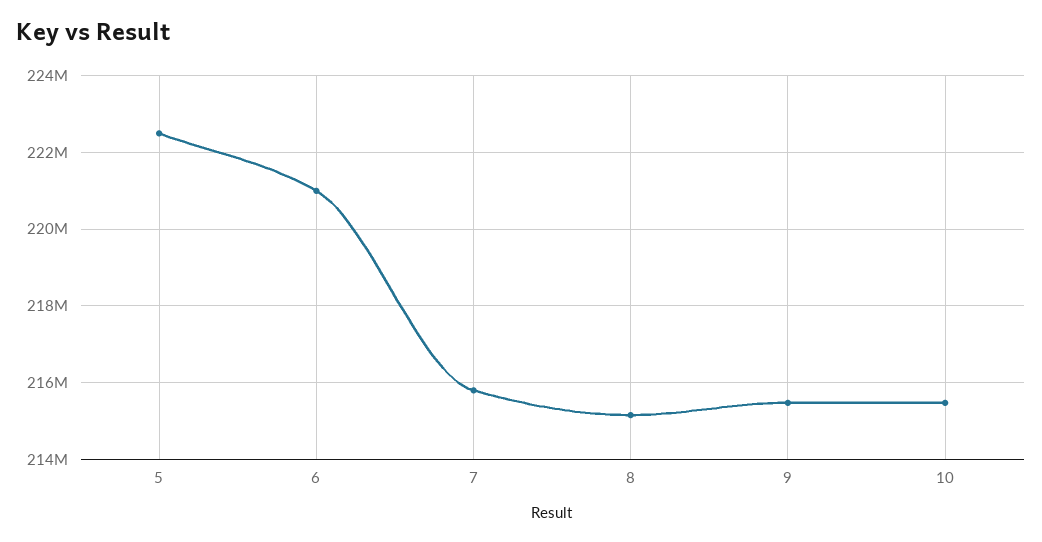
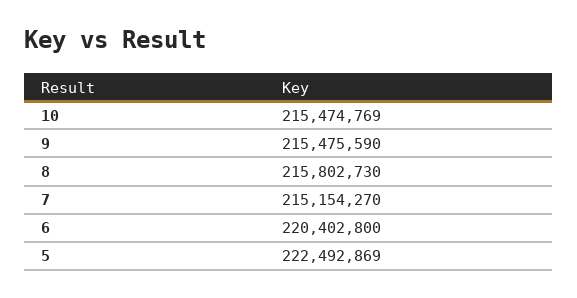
6: 221000000 -> 220402800
7: 215800000 -> 215154270
8: 215200000 -> 215802730

